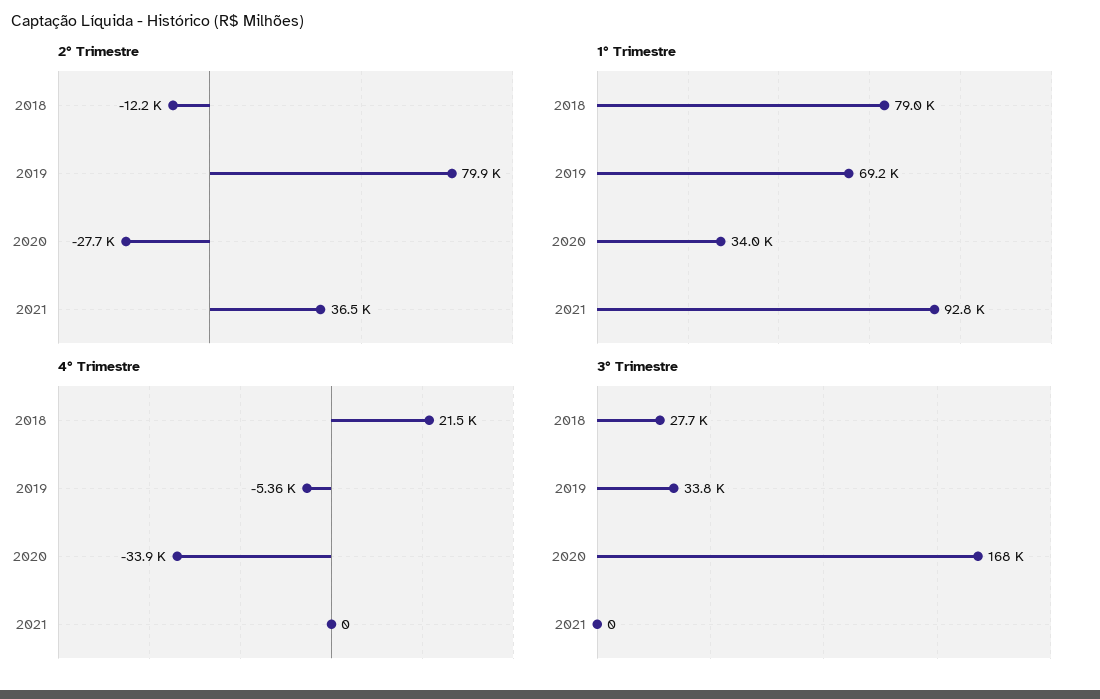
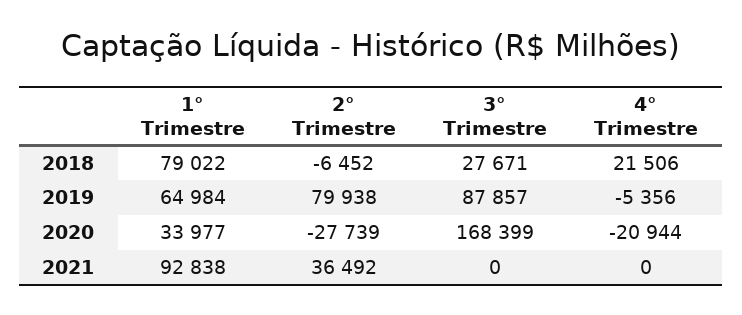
2° Trimestre, 2018: -12200 -> -6452
1° Trimestre, 2019: 69200 -> 64984
4° Trimestre, 2020: -33900 -> -20944
3° Trimestre, 2019: 33800 -> 87857

